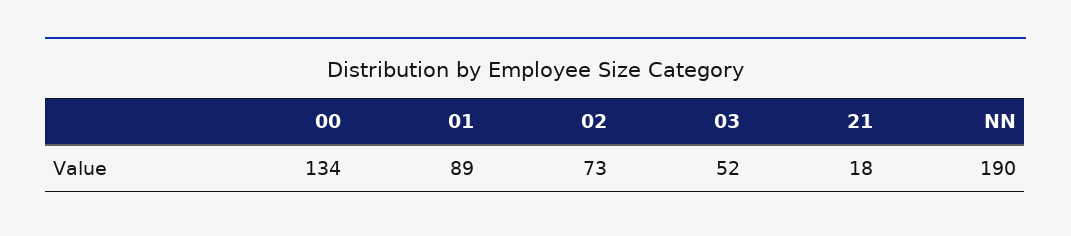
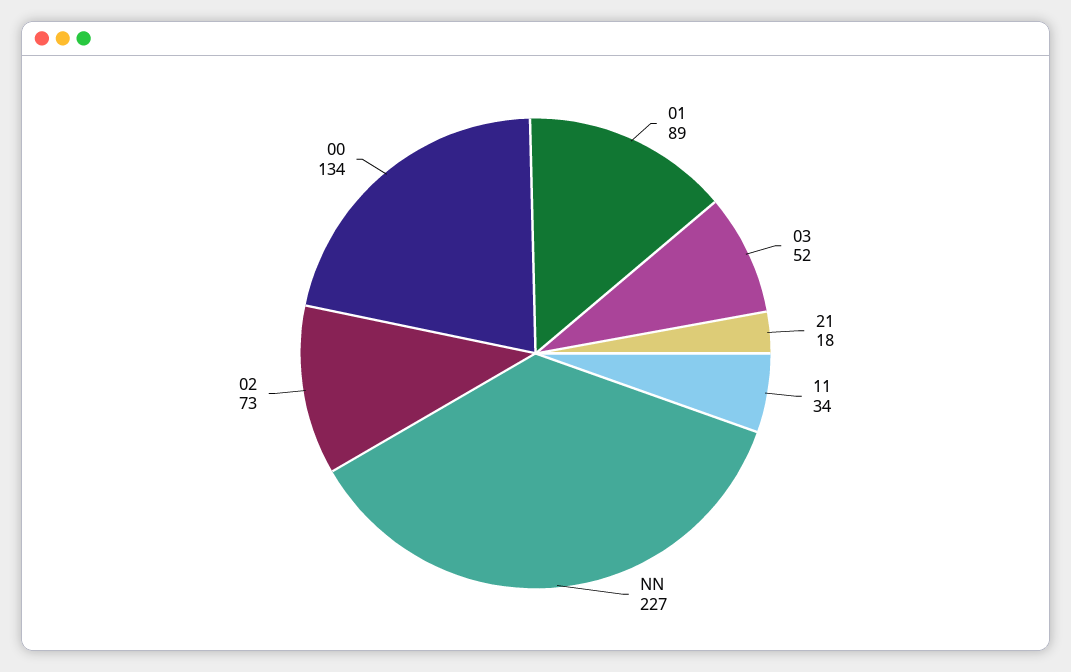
NN: 190 -> 227
11: none -> 34

